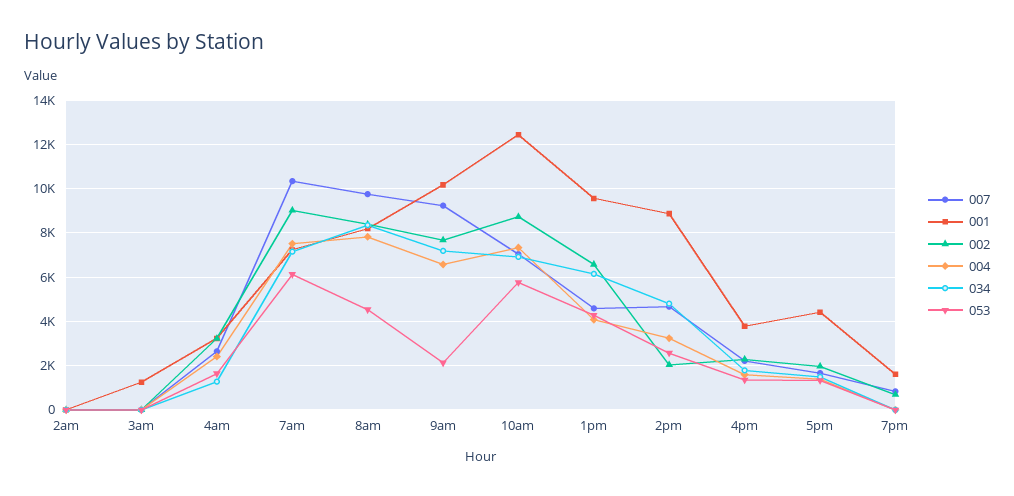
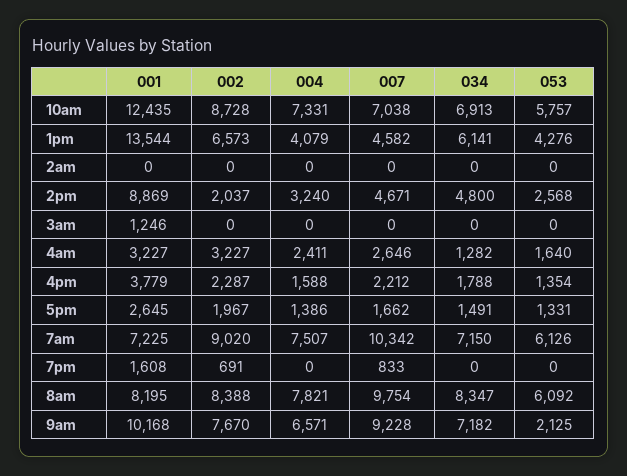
053, 8am: 4500 -> 6092
001, 1pm: 9500 -> 13544
001, 5pm: 4500 -> 2645

